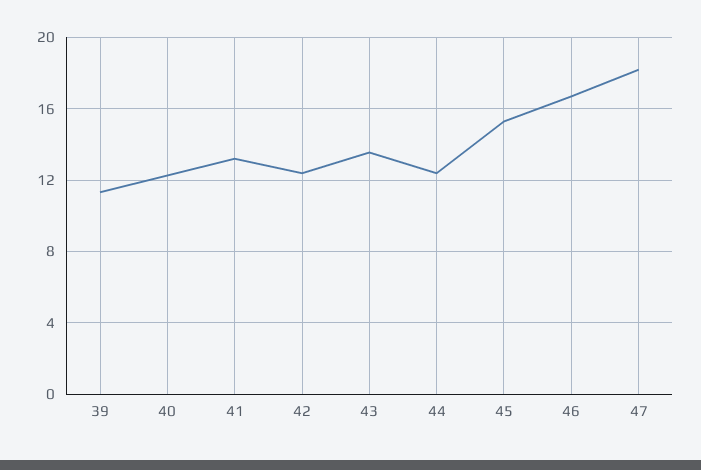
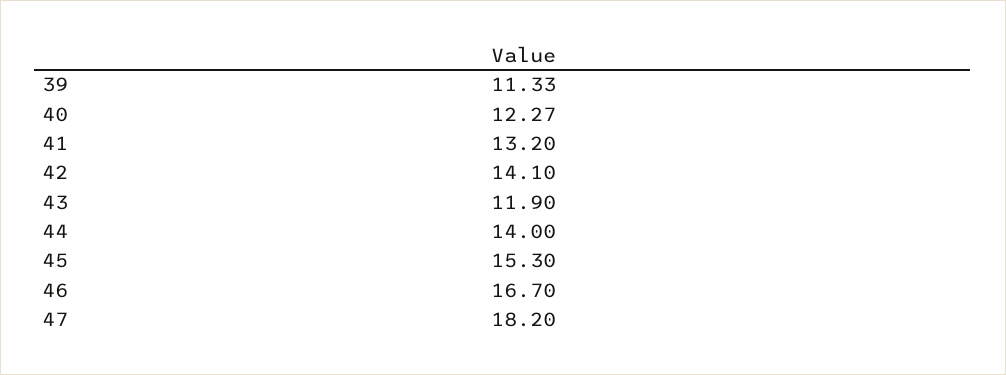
42: 12.5 -> 14.1
43: 13.5 -> 11.9
44: 12.5 -> 14

